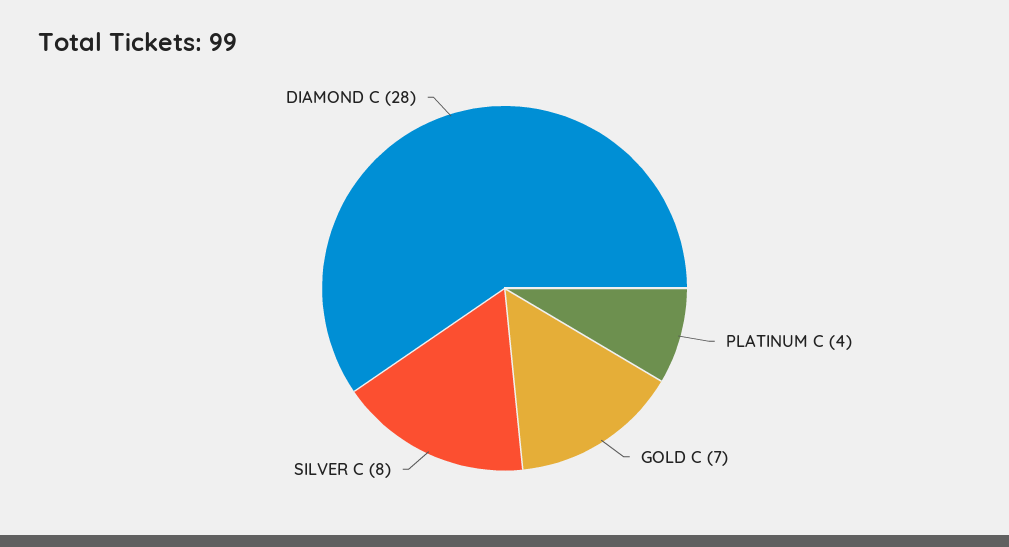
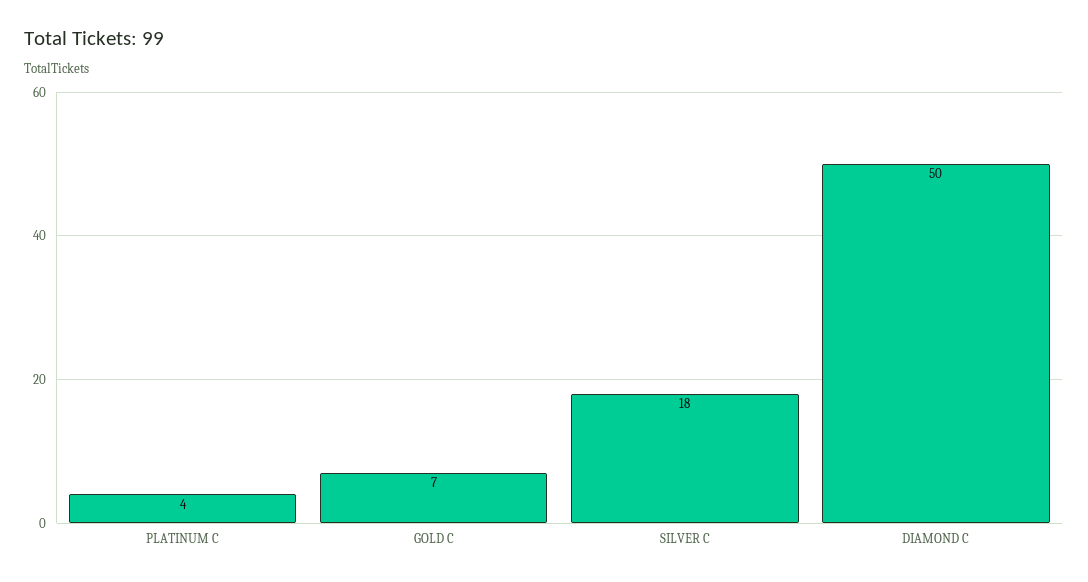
SILVER C: 8 -> 18
DIAMOND C: 28 -> 50

